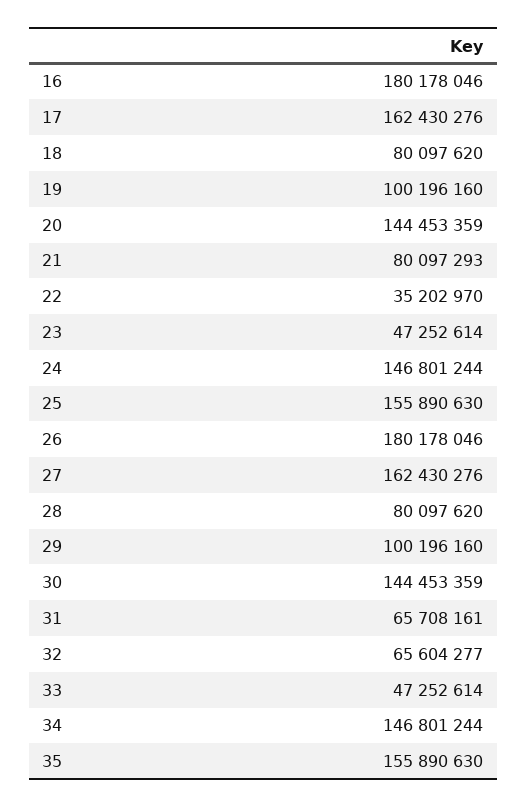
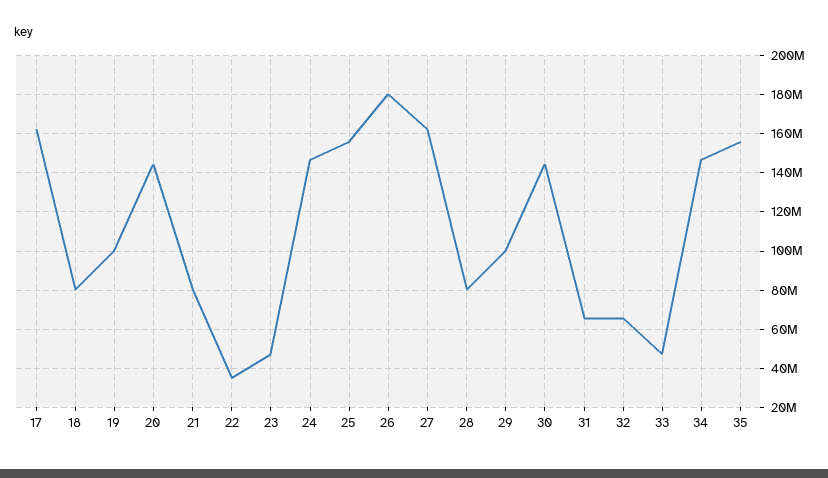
16: 180178046 -> none

